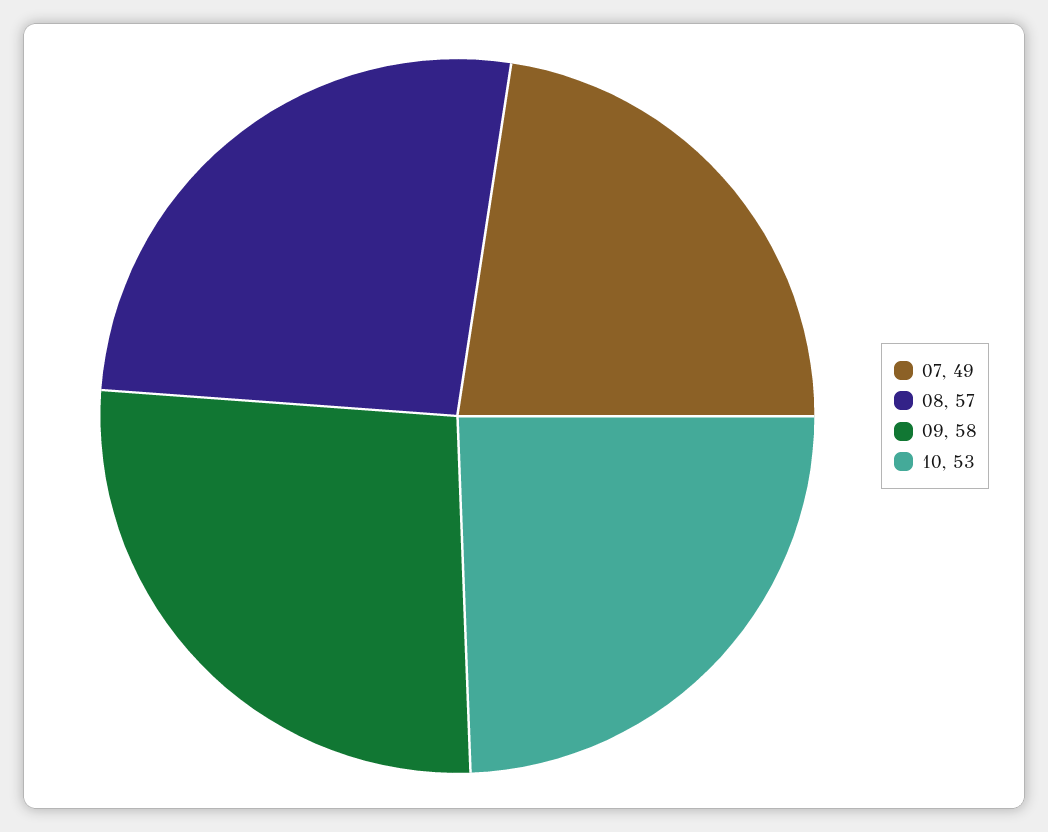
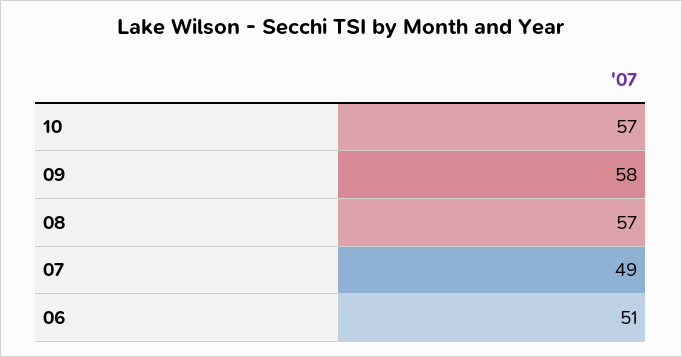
10: 53 -> 57
06: none -> 51

